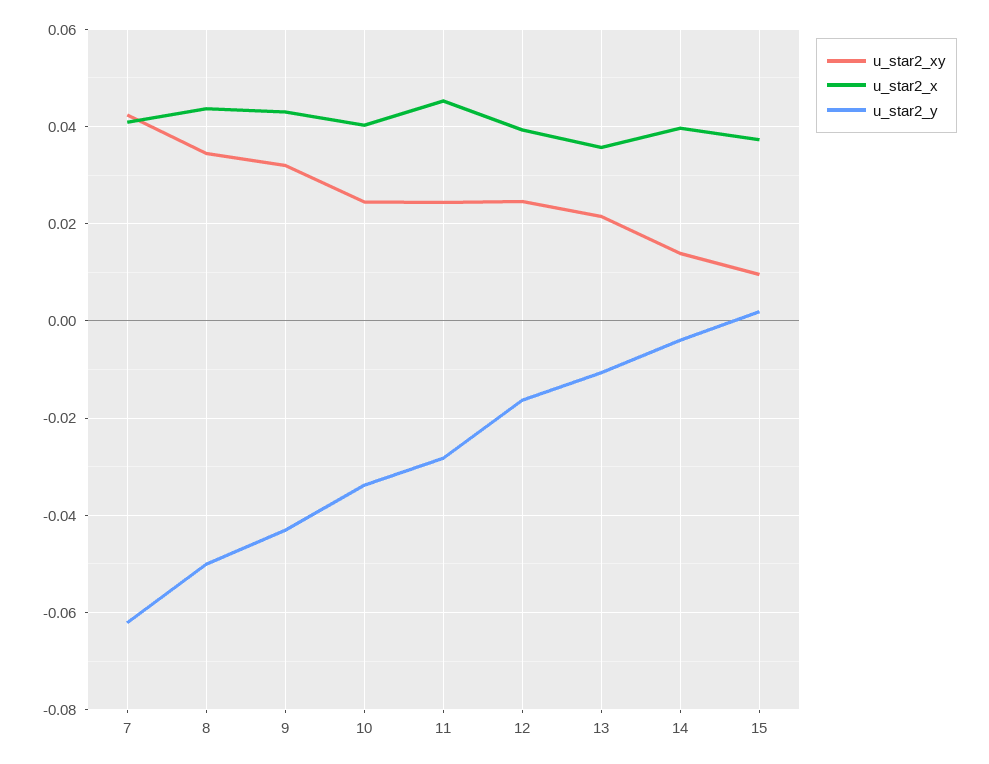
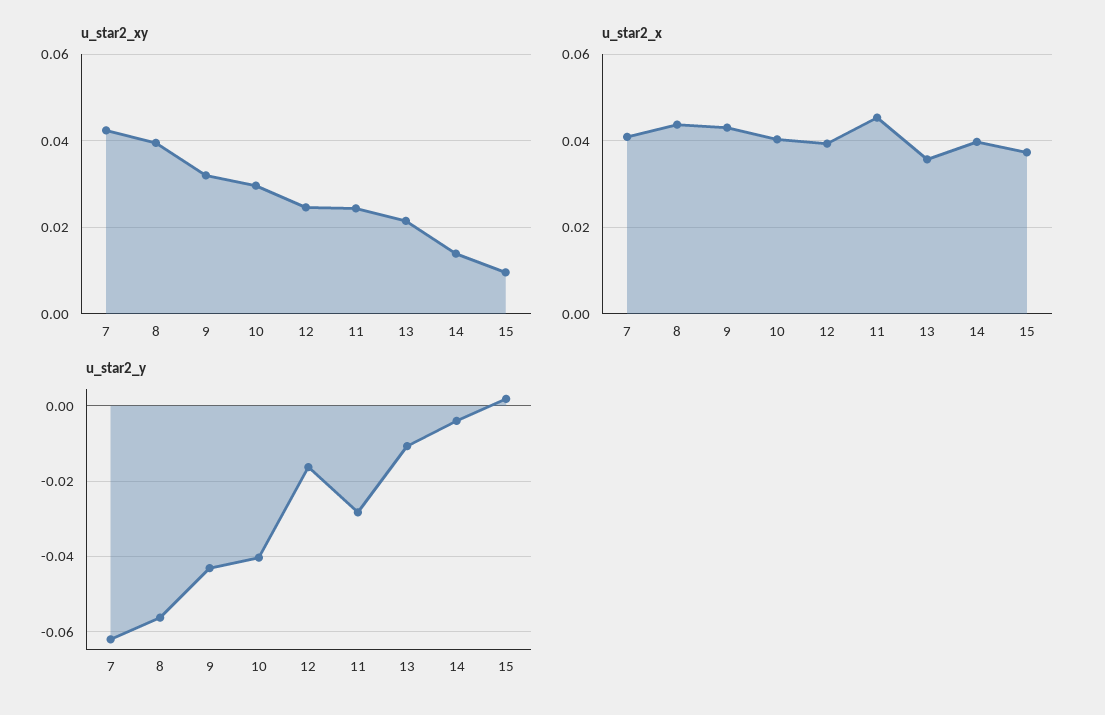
u_star2_xy, 8: 0.034 -> 0.04
u_star2_y, 8: -0.05 -> -0.056
u_star2_xy, 10: 0.024 -> 0.03
u_star2_y, 10: -0.034 -> -0.04

